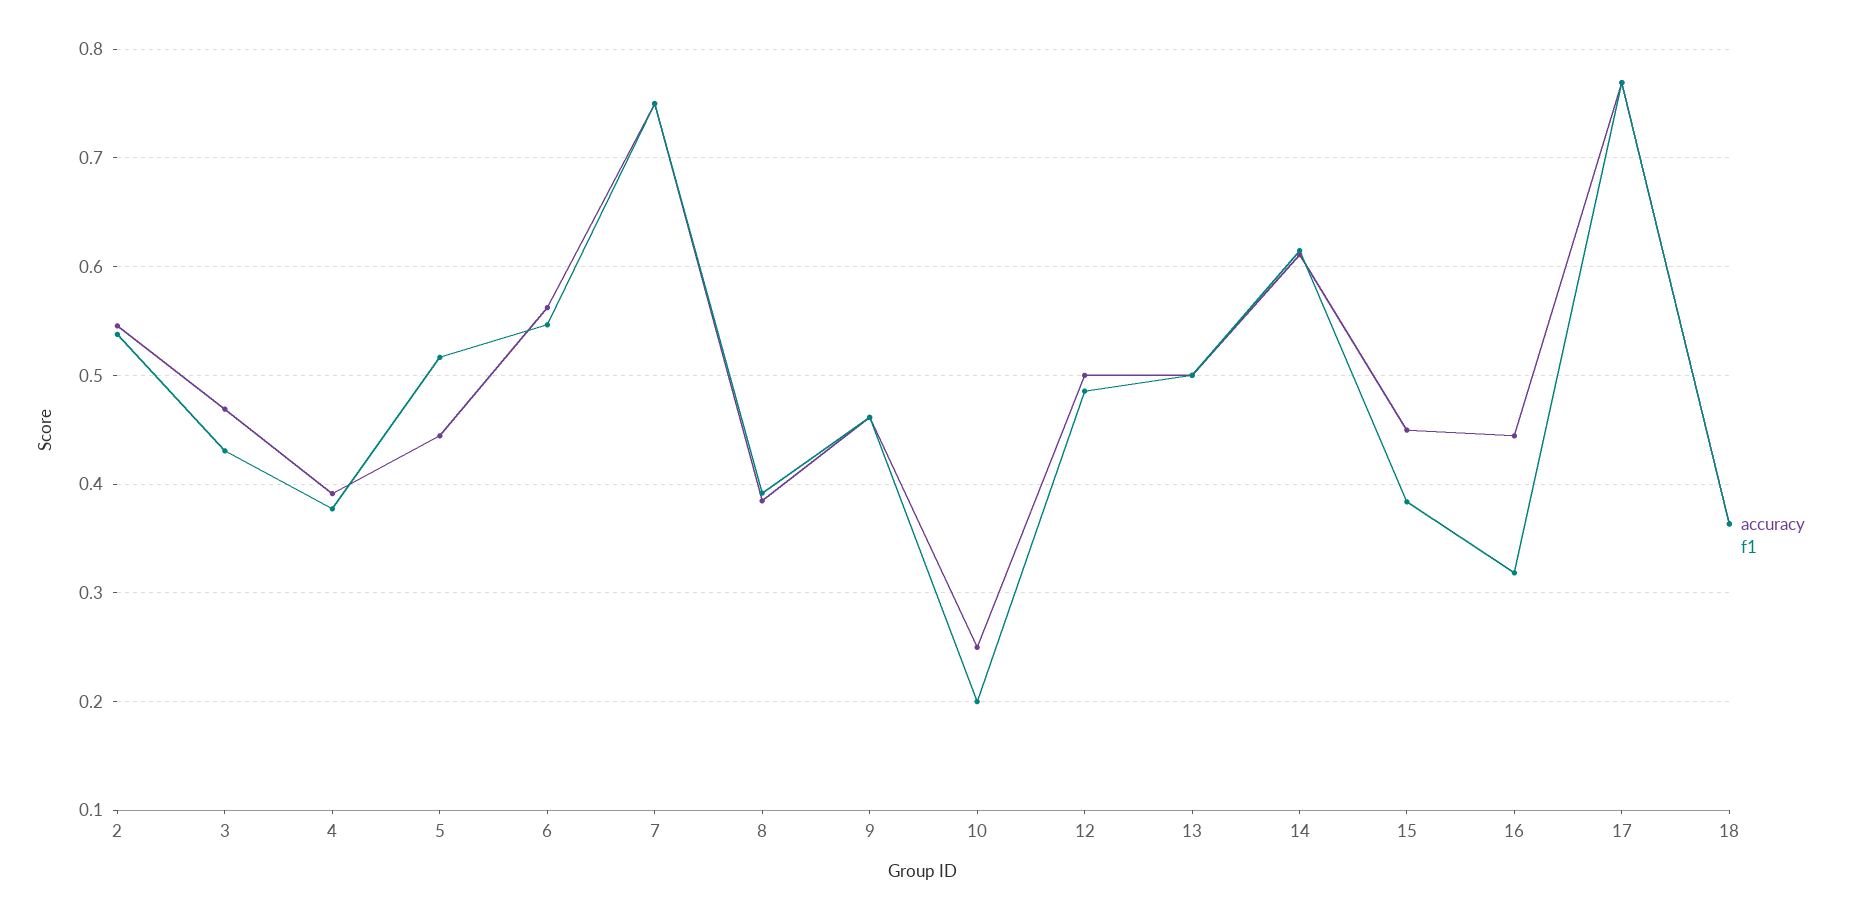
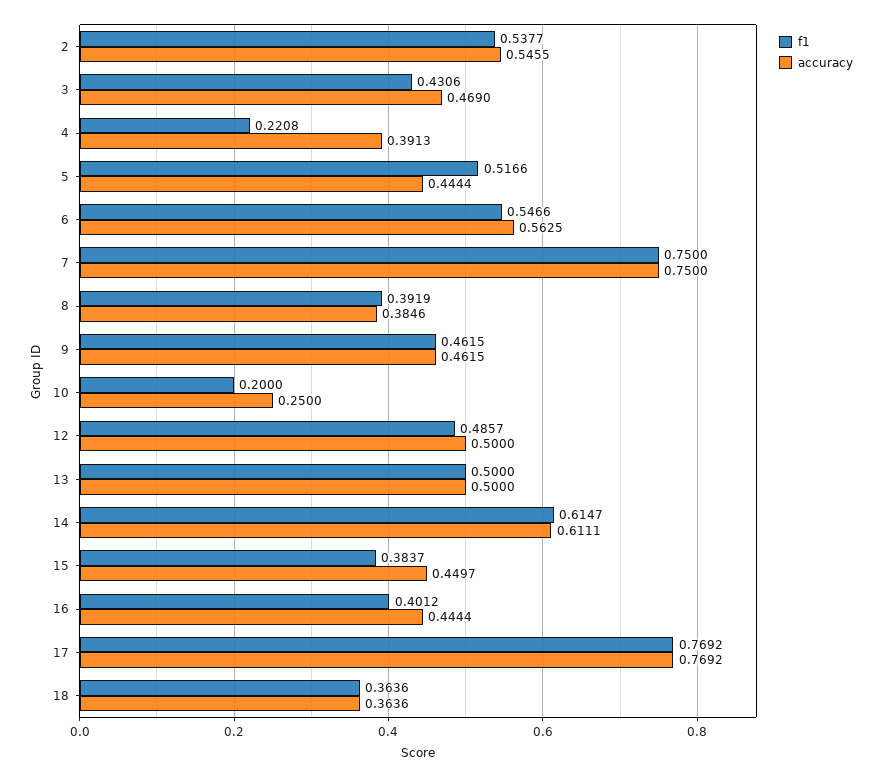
f1, 4: 0.38 -> 0.2208
f1, 16: 0.32 -> 0.4012

